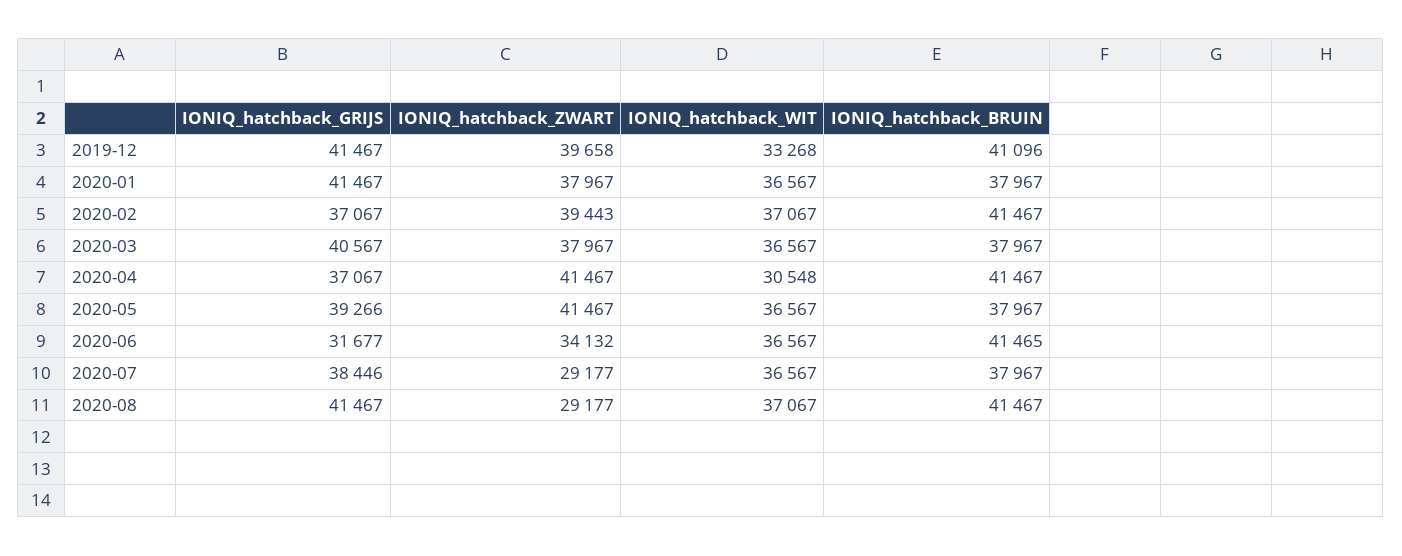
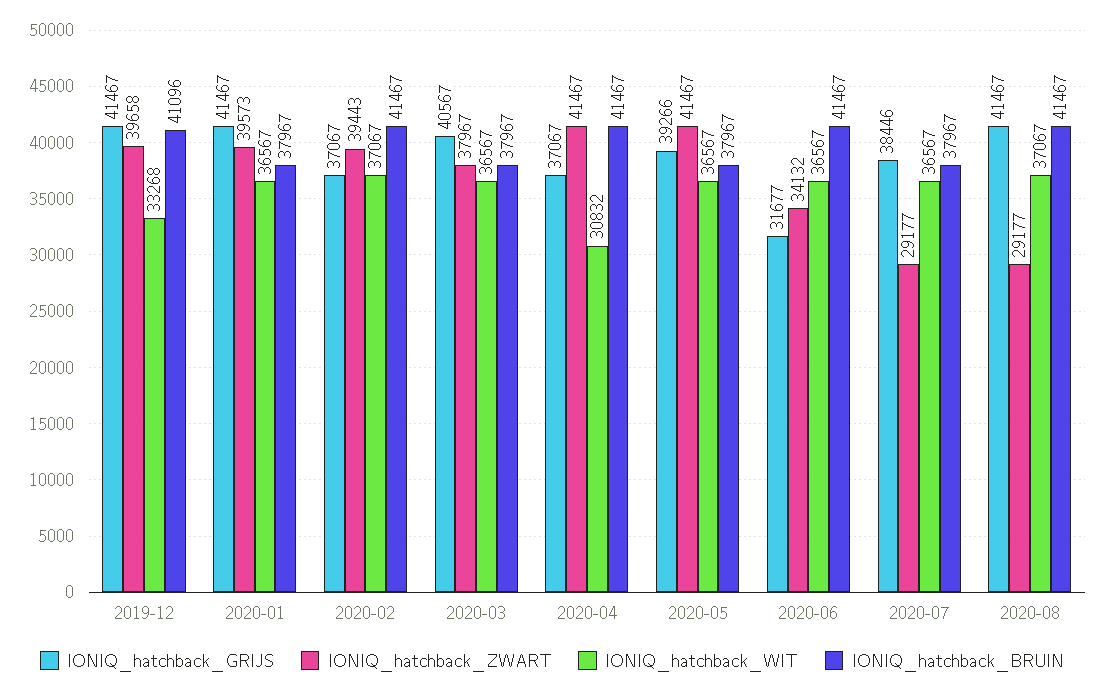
IONIQ_hatchback_ZWART, 2020-01: 37967 -> 39573
IONIQ_hatchback_WIT, 2020-04: 30548 -> 30832
IONIQ_hatchback_BRUIN, 2020-06: 41465 -> 41467

